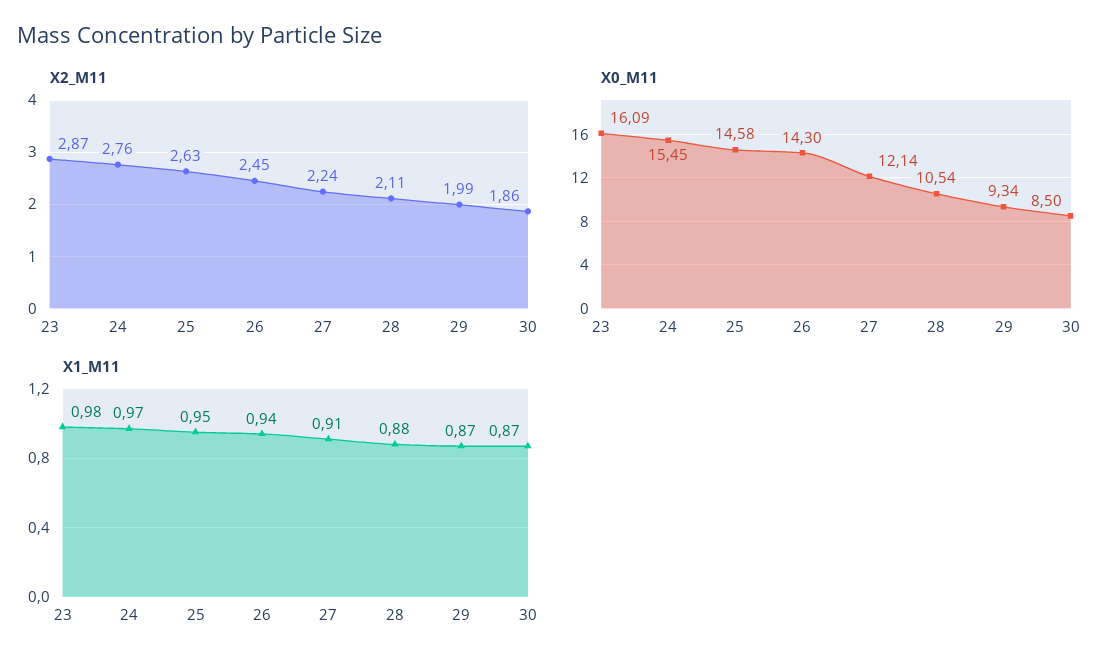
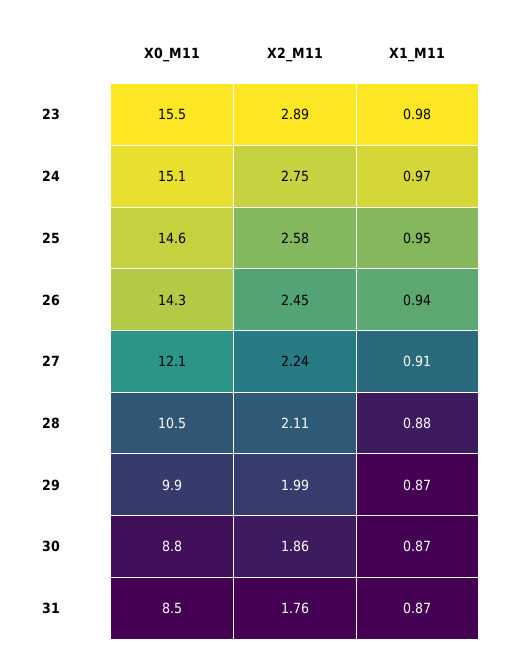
X2_M11, 23: 2.87 -> 2.89
X2_M11, 24: 2.76 -> 2.75
X2_M11, 25: 2.63 -> 2.58
X0_M11, 23: 16.09 -> 15.5
X0_M11, 24: 15.45 -> 15.1
X0_M11, 29: 9.34 -> 9.9
X0_M11, 30: 8.5 -> 8.8
X0_M11, 31: none -> 8.5
X2_M11, 31: none -> 1.76
X1_M11, 31: none -> 0.87

